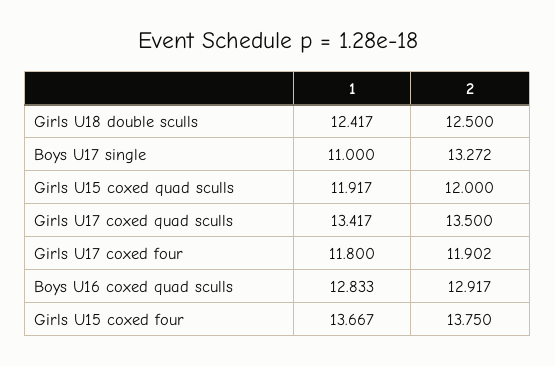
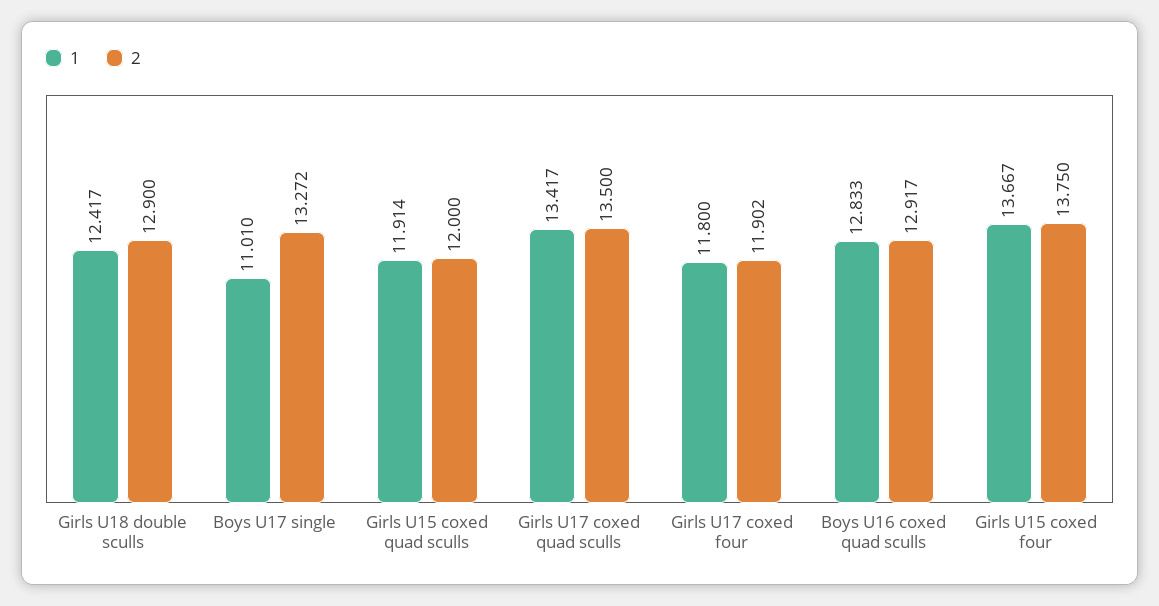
2, Girls U18 double sculls: 12.5 -> 12.9
1, Boys U17 single: 11 -> 11.01
1, Girls U15 coxed quad sculls: 11.917 -> 11.914

